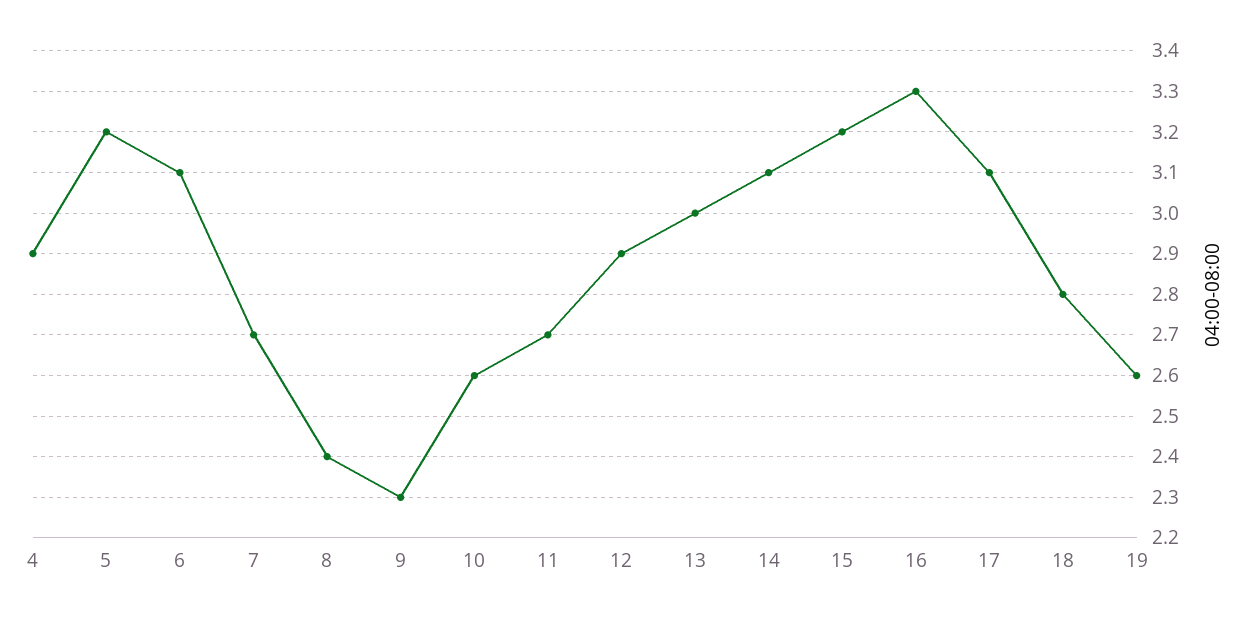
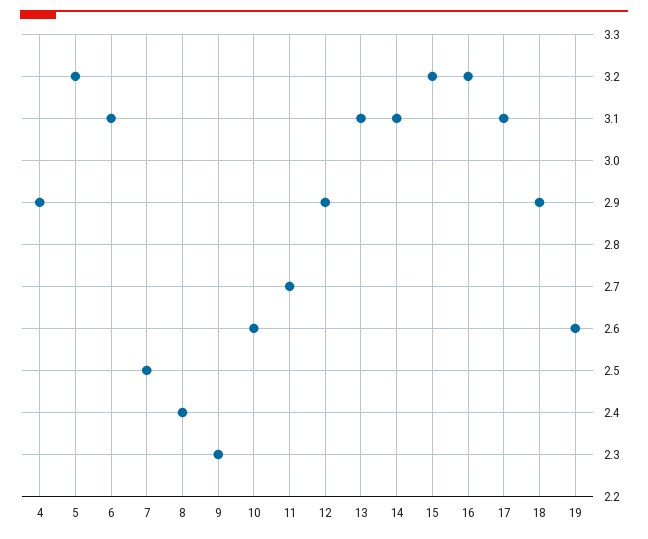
7: 2.7 -> 2.5
13: 3 -> 3.1
16: 3.3 -> 3.2
18: 2.8 -> 2.9

